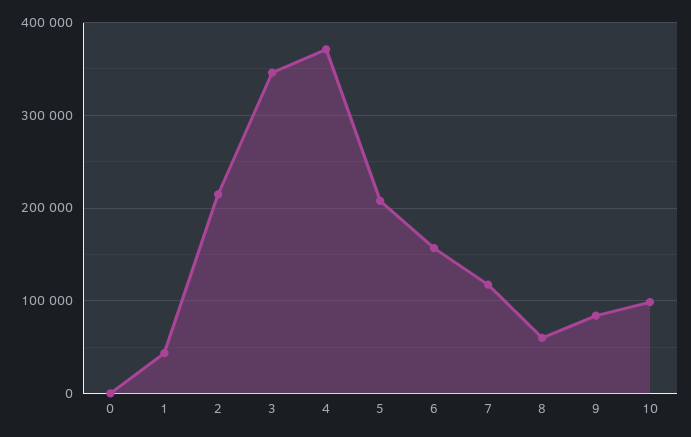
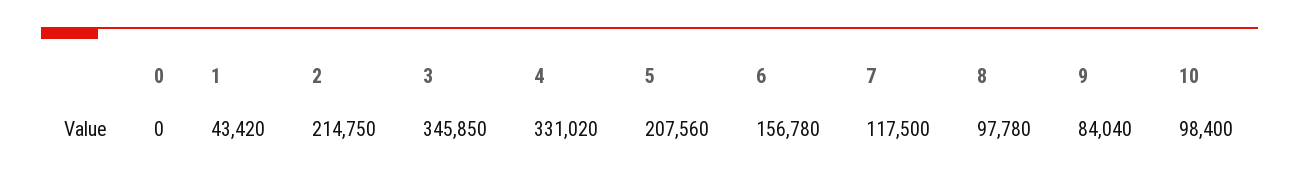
4: 370000 -> 331020
8: 60000 -> 97780

